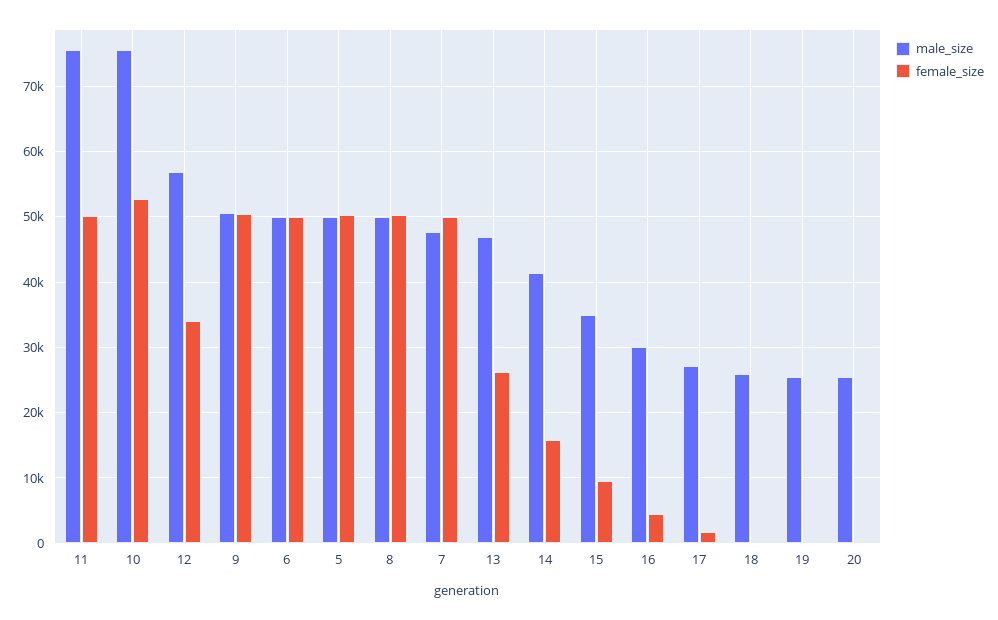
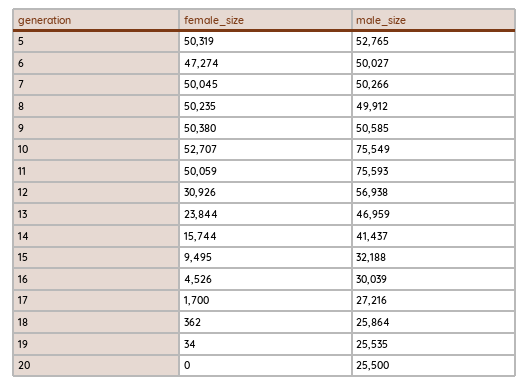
female_size, 12: 34000 -> 30926
female_size, 6: 50000 -> 47274
male_size, 5: 50000 -> 52765
male_size, 7: 48000 -> 50266
female_size, 13: 26000 -> 23844
male_size, 15: 35000 -> 32188

